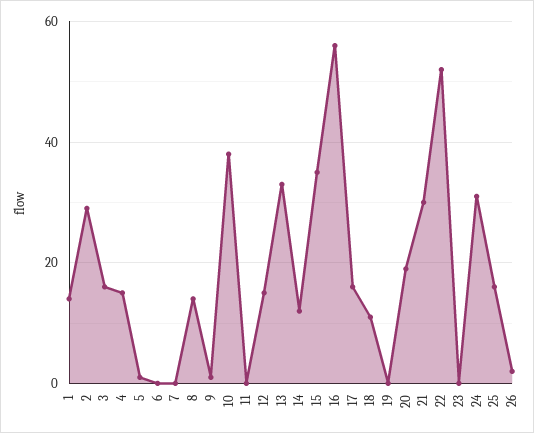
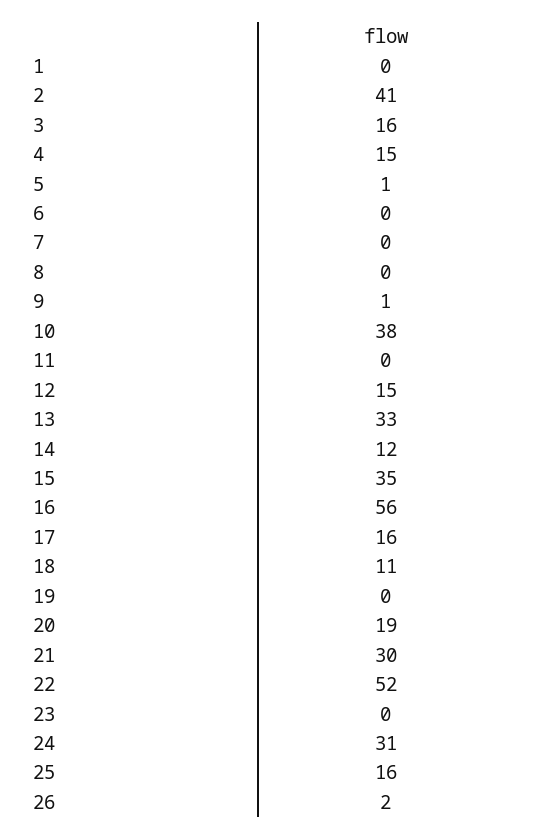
1: 15 -> 0
2: 30 -> 41
8: 15 -> 0

